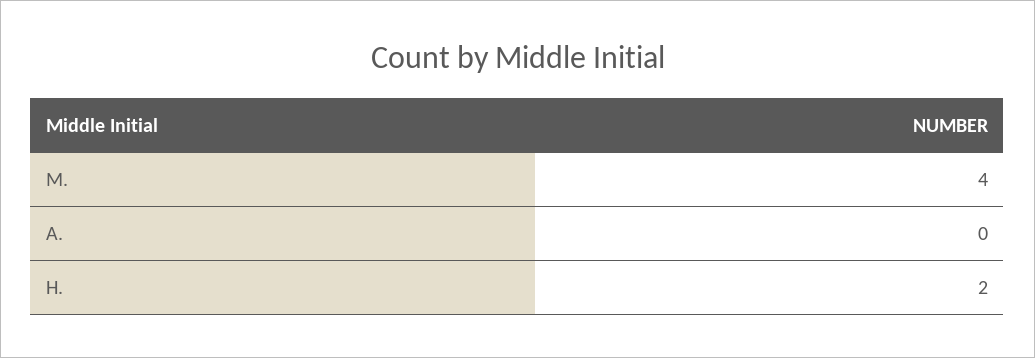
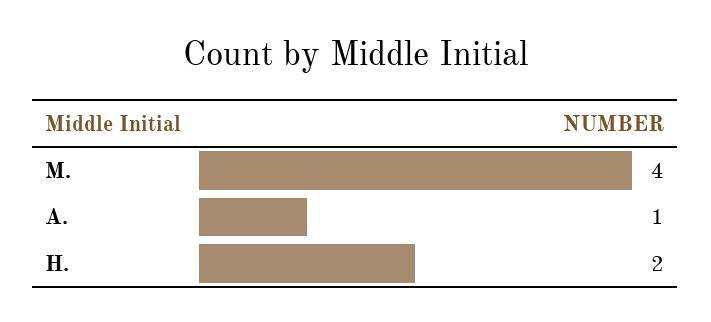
A.: 0 -> 1

